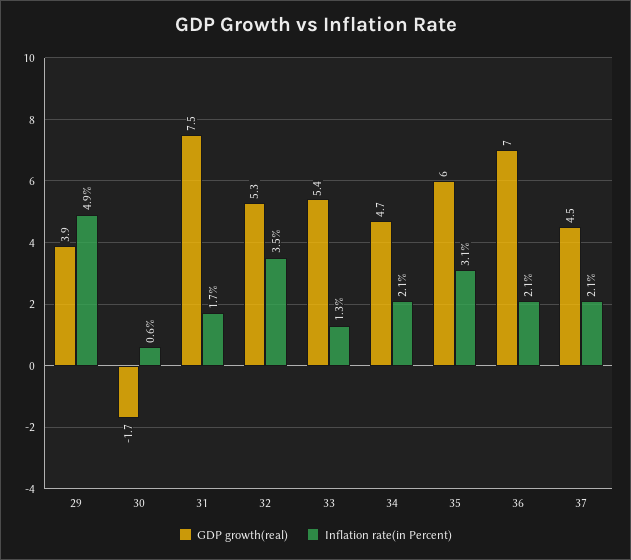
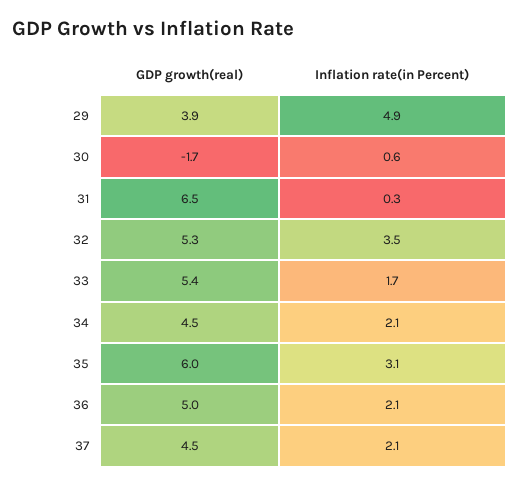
GDP growth(real), 31: 7.5 -> 6.5
Inflation rate(in Percent), 31: 1.7 -> 0.3
Inflation rate(in Percent), 33: 1.3 -> 1.7
GDP growth(real), 34: 4.7 -> 4.5
GDP growth(real), 36: 7 -> 5

